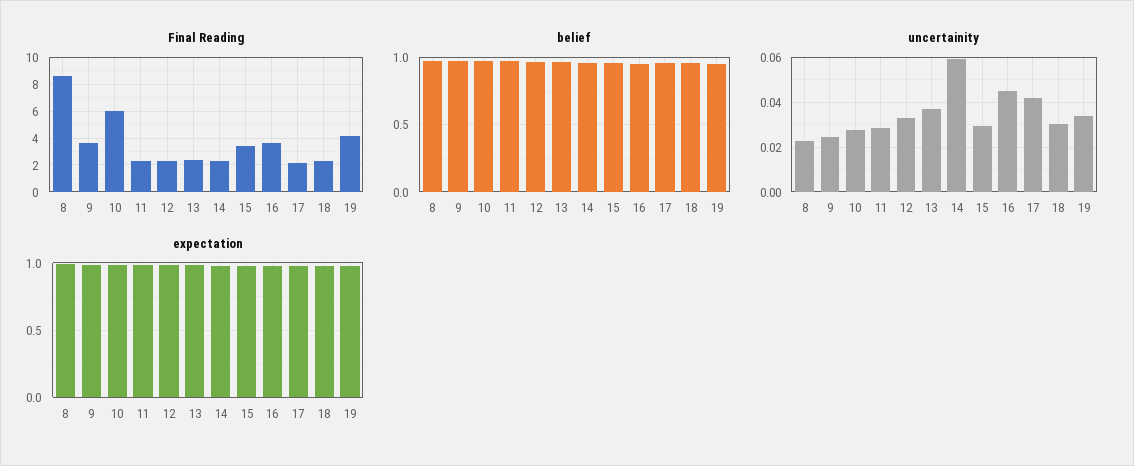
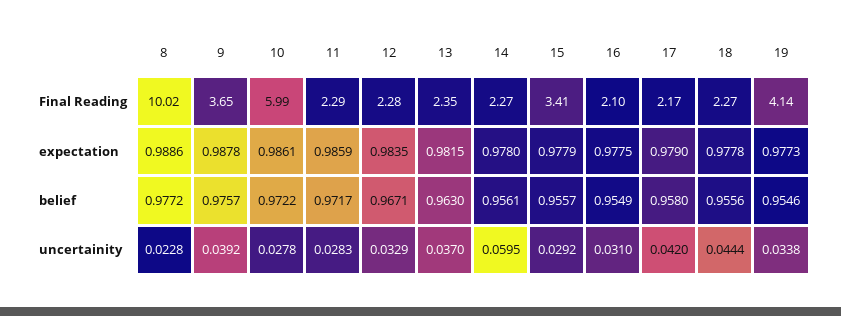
Final Reading, 8: 8.5 -> 10.02
Final Reading, 16: 3.5 -> 2.1
uncertainity, 9: 0.025 -> 0.0392
uncertainity, 16: 0.045 -> 0.031
uncertainity, 18: 0.03 -> 0.0444

